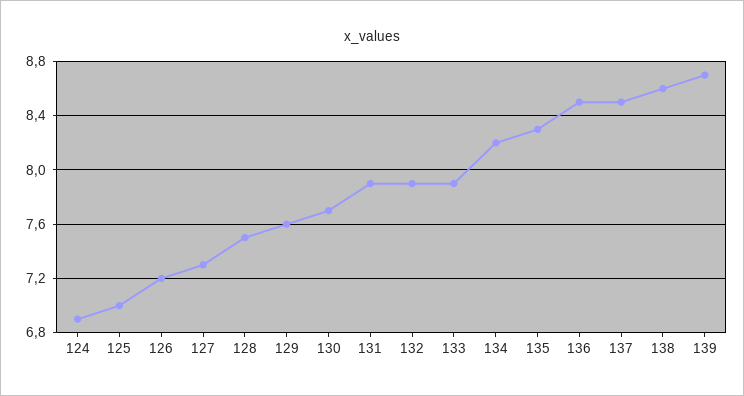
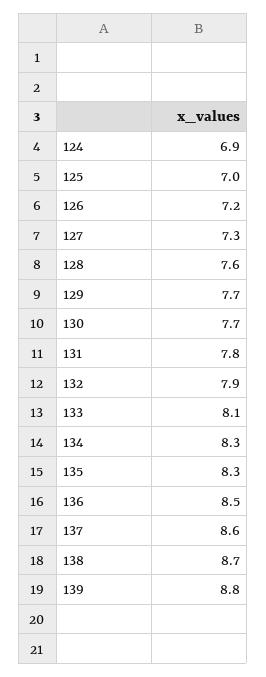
128: 7.5 -> 7.6
129: 7.6 -> 7.7
131: 7.9 -> 7.8
133: 7.9 -> 8.1
134: 8.2 -> 8.3
137: 8.5 -> 8.6
138: 8.6 -> 8.7
139: 8.7 -> 8.8

